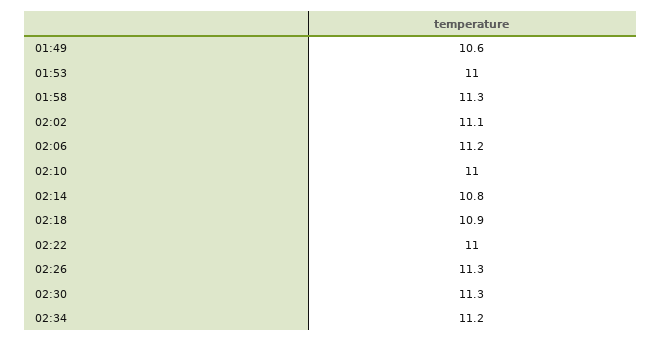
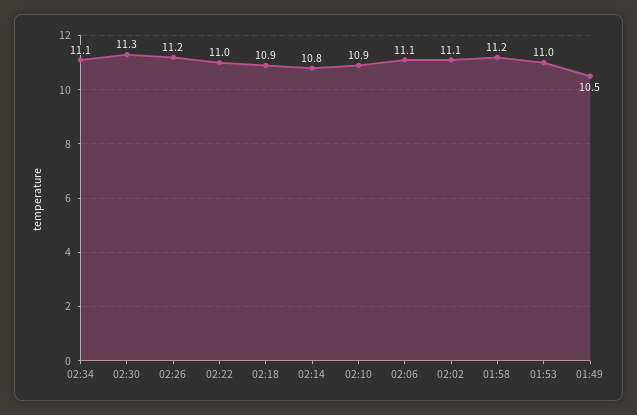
01:49: 10.6 -> 10.5
01:58: 11.3 -> 11.2
02:06: 11.2 -> 11.1
02:10: 11 -> 10.9
02:26: 11.3 -> 11.2
02:34: 11.2 -> 11.1

